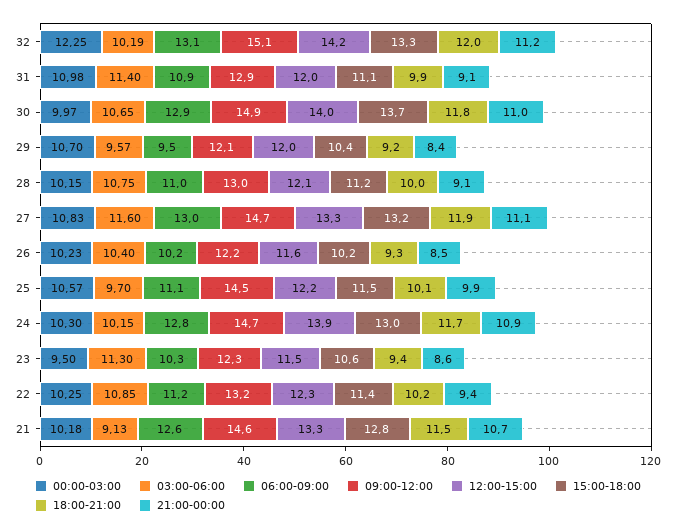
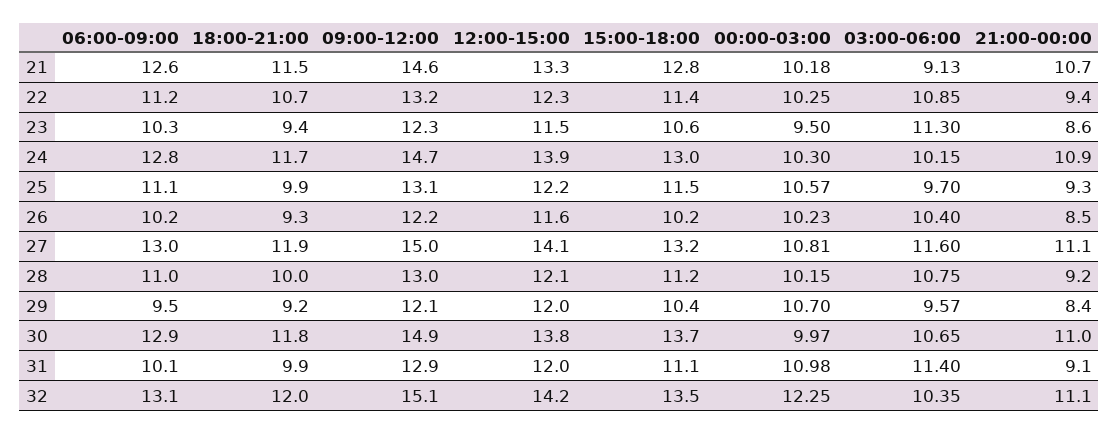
03:00-06:00, 32: 10.19 -> 10.35
15:00-18:00, 32: 13.3 -> 13.5
21:00-00:00, 32: 11.2 -> 11.1
06:00-09:00, 31: 10.9 -> 10.1
12:00-15:00, 30: 14 -> 13.8
21:00-00:00, 28: 9.1 -> 9.2
00:00-03:00, 27: 10.83 -> 10.81
09:00-12:00, 27: 14.7 -> 15
12:00-15:00, 27: 13.3 -> 14.1
09:00-12:00, 25: 14.5 -> 13.1
18:00-21:00, 25: 10.1 -> 9.9
21:00-00:00, 25: 9.9 -> 9.3
18:00-21:00, 22: 10.2 -> 10.7

